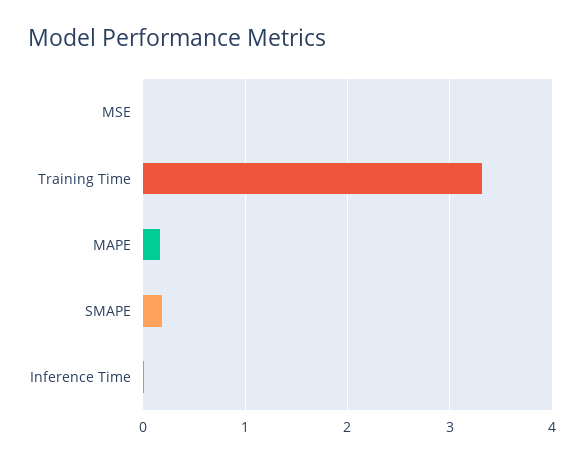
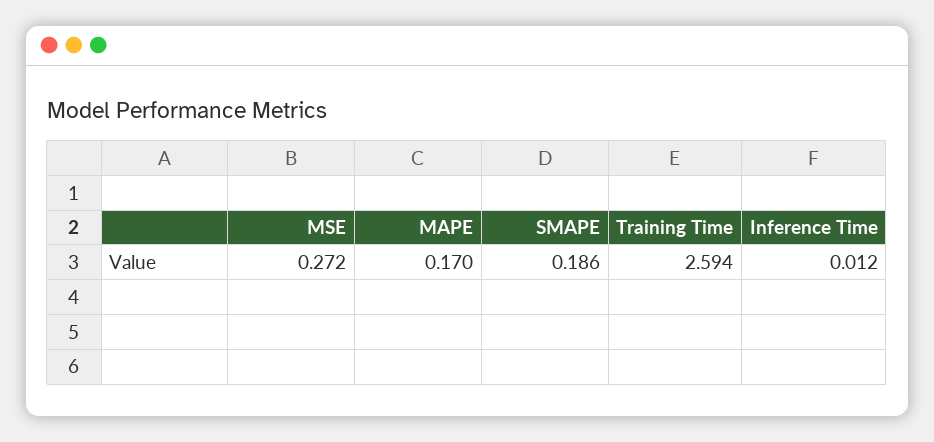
MSE: 0 -> 0.272
Training Time: 3.3 -> 2.594

